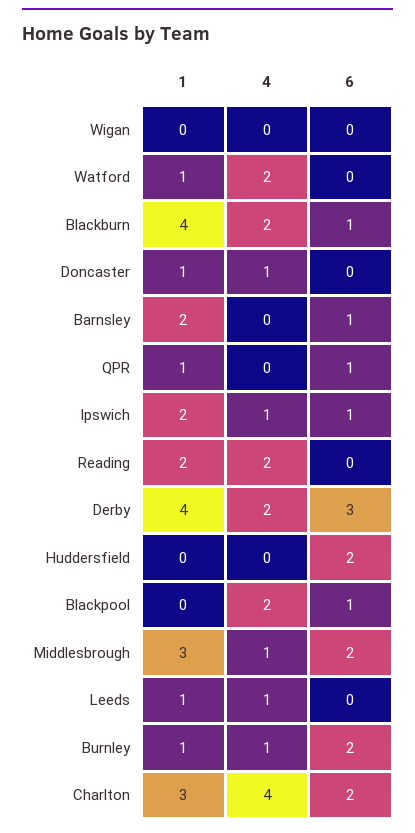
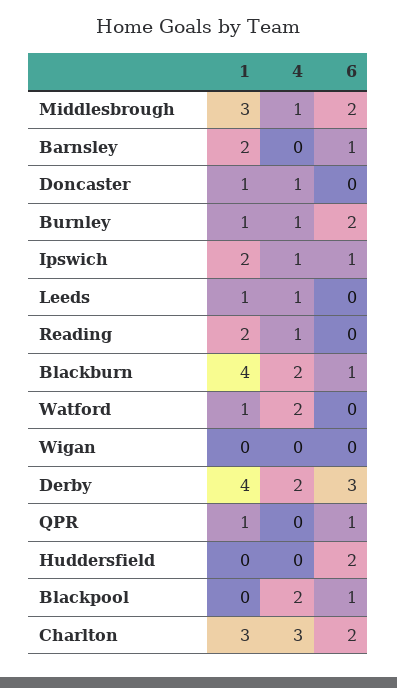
4, Reading: 2 -> 1
4, Charlton: 4 -> 3

